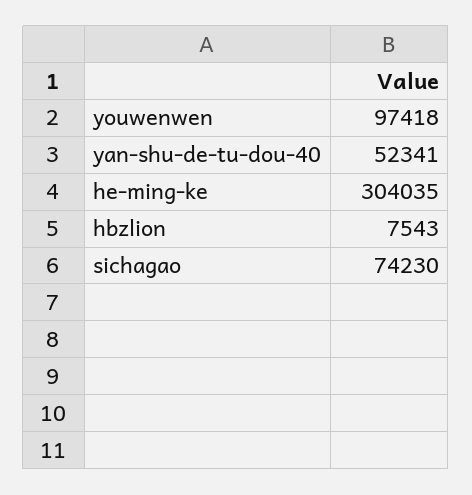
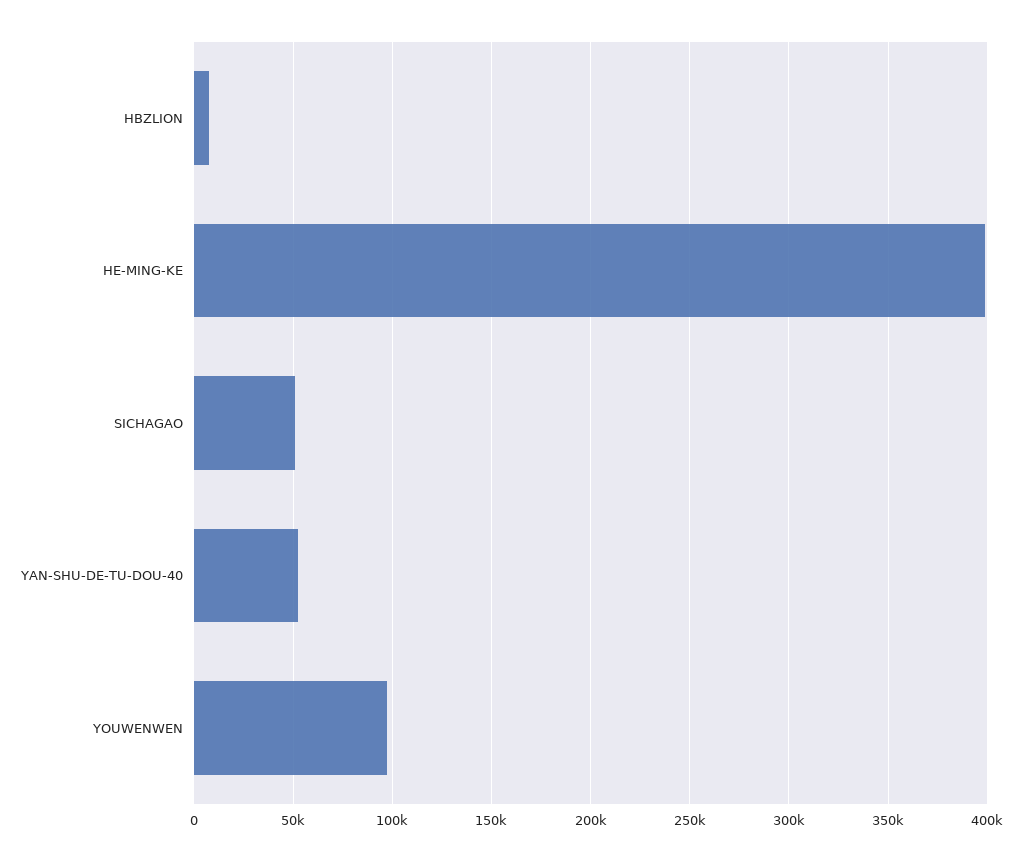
he-ming-ke: 304035 -> 400000
sichagao: 74230 -> 50000

